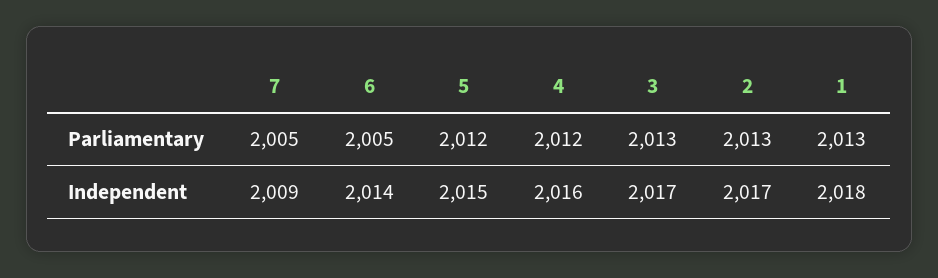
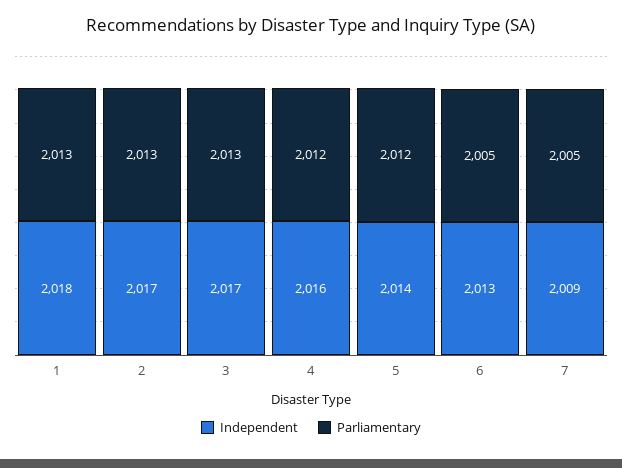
Independent, 6: 2014 -> 2013
Independent, 5: 2015 -> 2014

